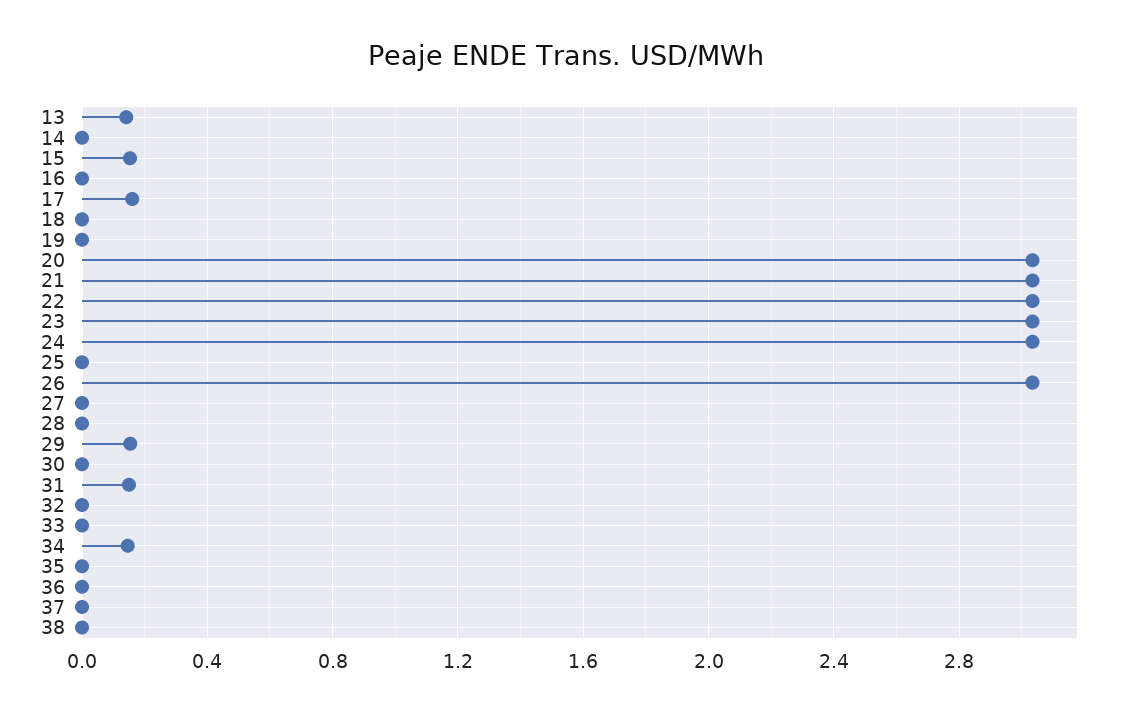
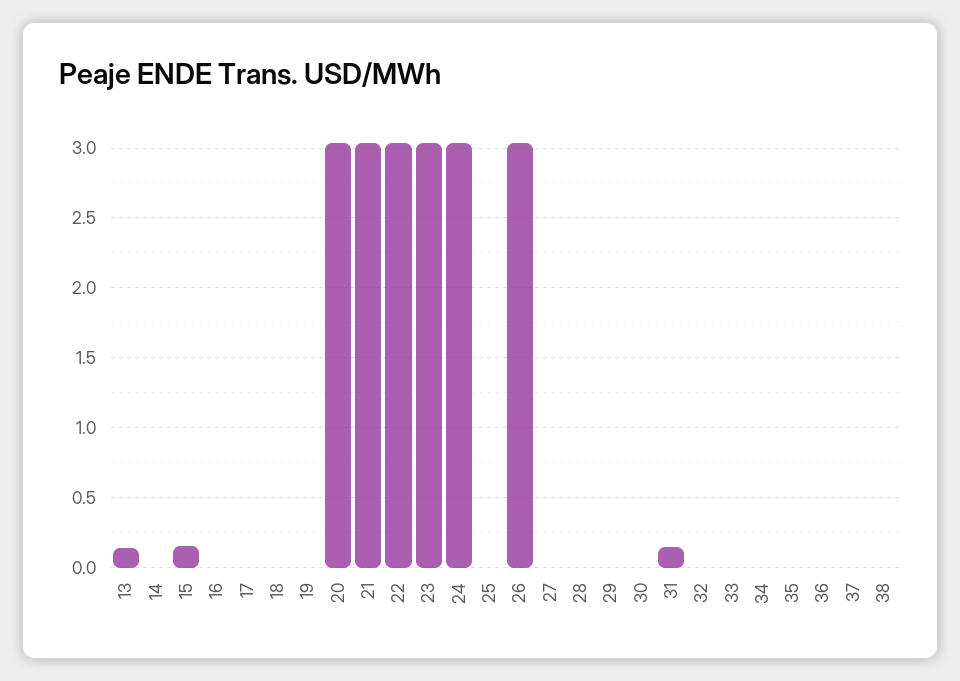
17: 0.15 -> 0
29: 0.15 -> 0
34: 0.15 -> 0

